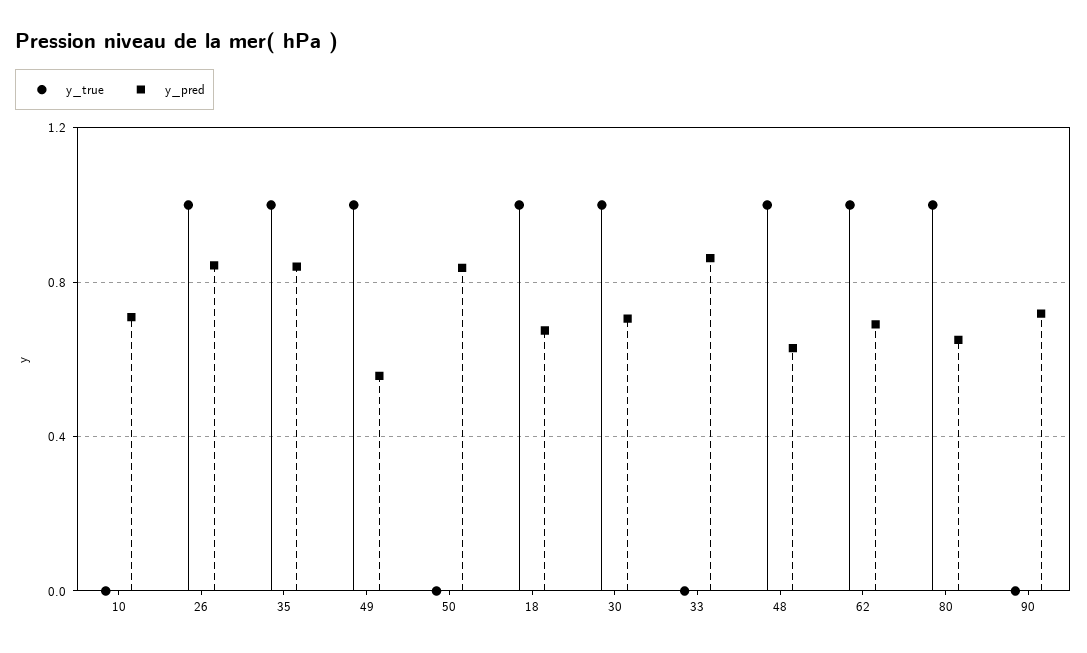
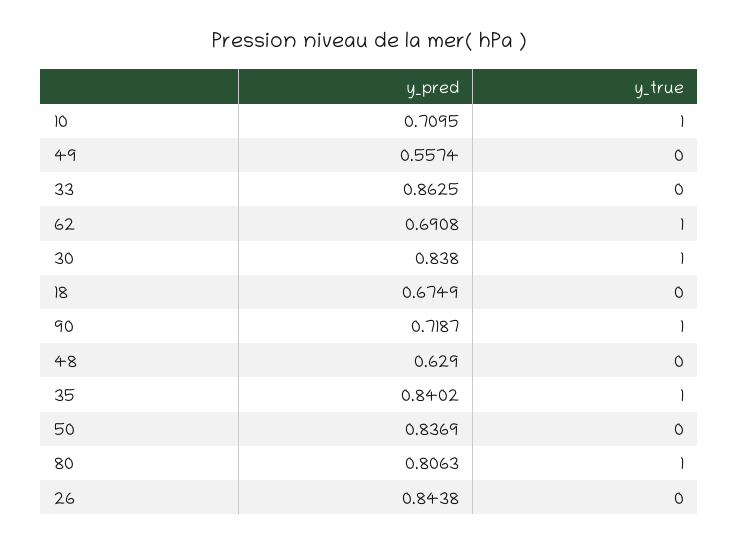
y_true, 10: 0 -> 1
y_true, 26: 1 -> 0
y_true, 49: 1 -> 0
y_true, 18: 1 -> 0
y_pred, 30: 0.7 -> 0.838
y_true, 48: 1 -> 0
y_pred, 80: 0.65 -> 0.8063
y_true, 90: 0 -> 1

